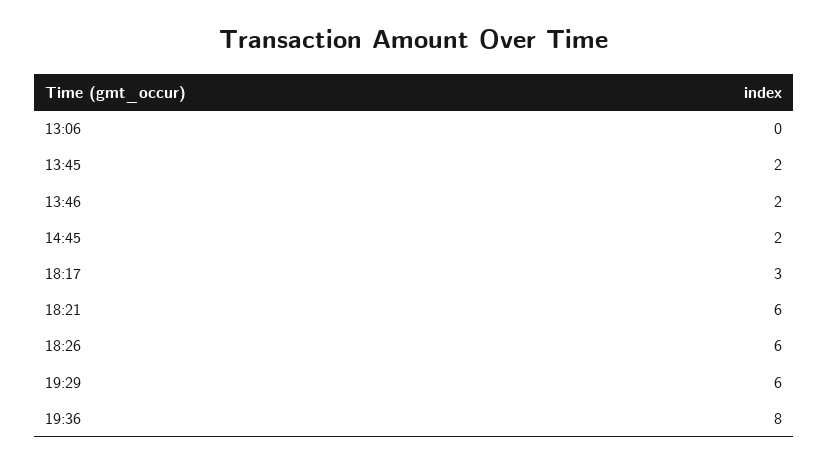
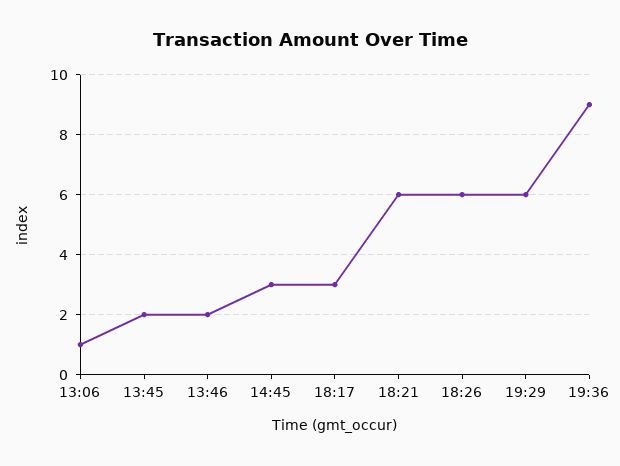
13:06: 0 -> 1
14:45: 2 -> 3
19:36: 8 -> 9

